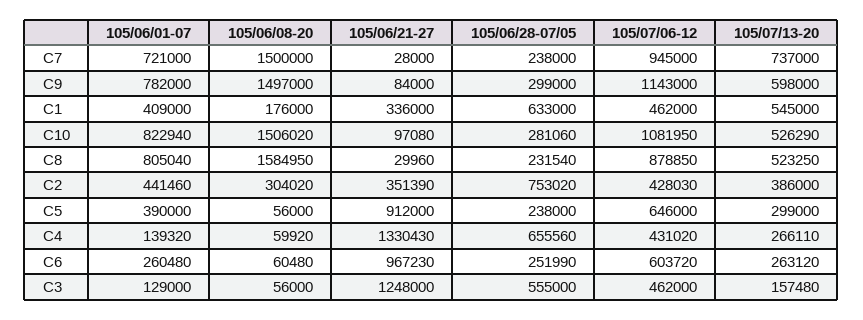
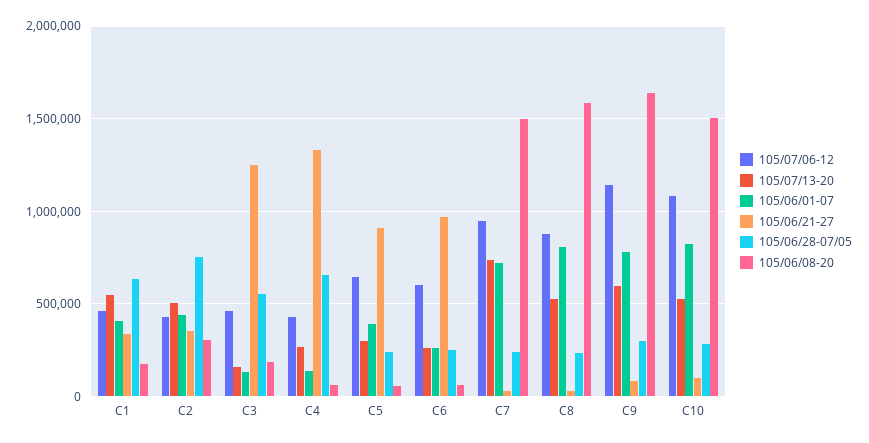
105/06/08-20, C9: 1497000 -> 1650000
105/07/13-20, C2: 386000 -> 500000
105/06/08-20, C3: 56000 -> 200000

